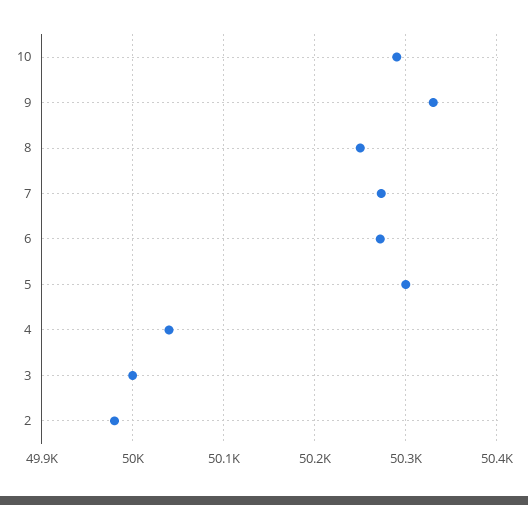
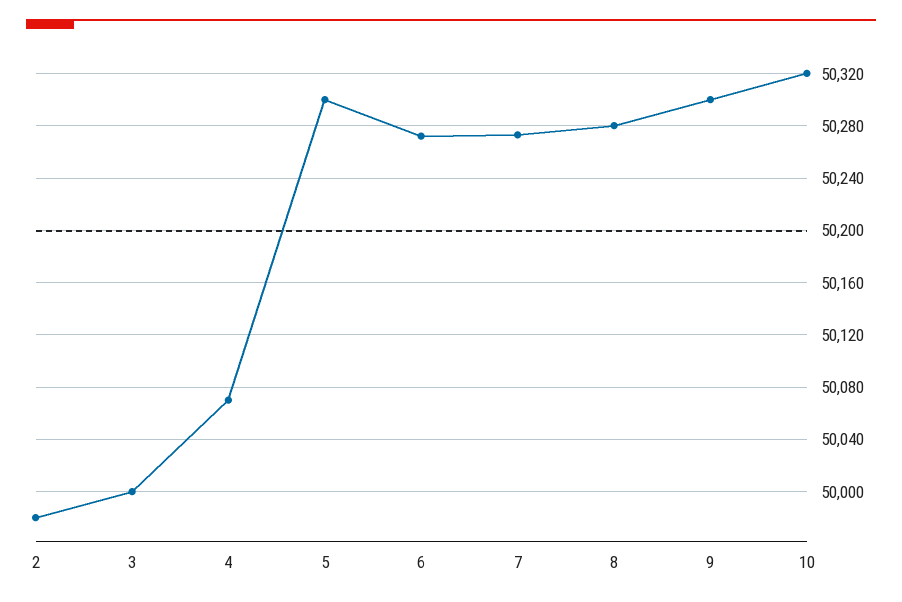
10: 50290 -> 50320
9: 50330 -> 50300
8: 50250 -> 50280
4: 50040 -> 50070

